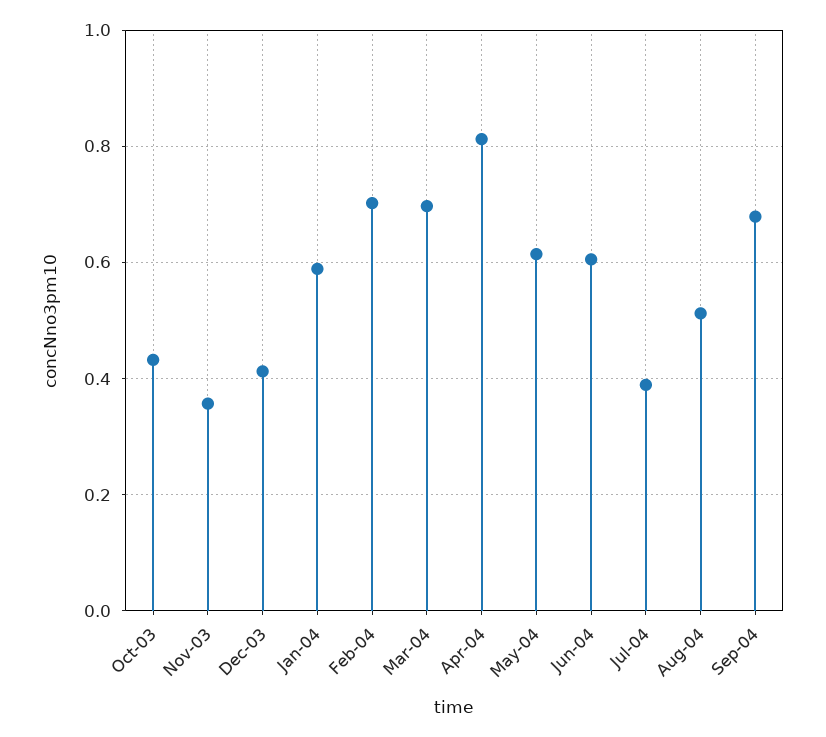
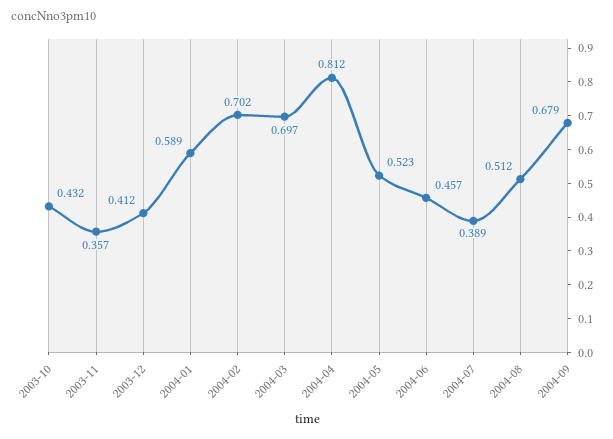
May-04: 0.62 -> 0.523
Jun-04: 0.6 -> 0.457

